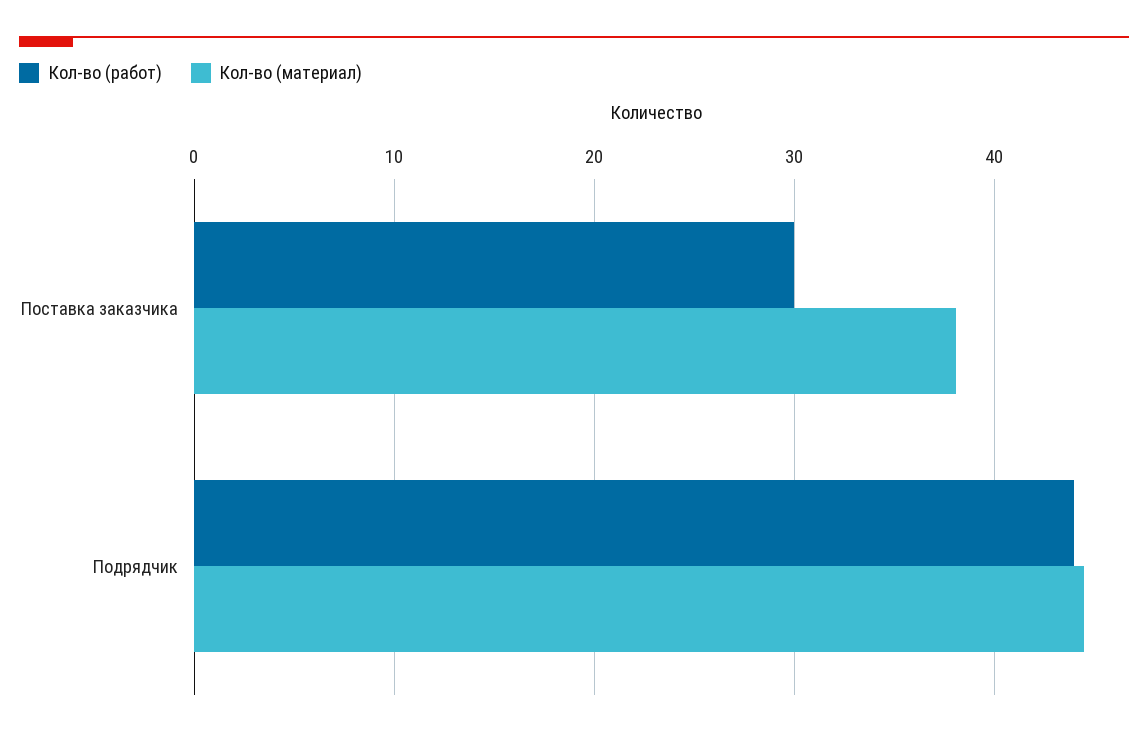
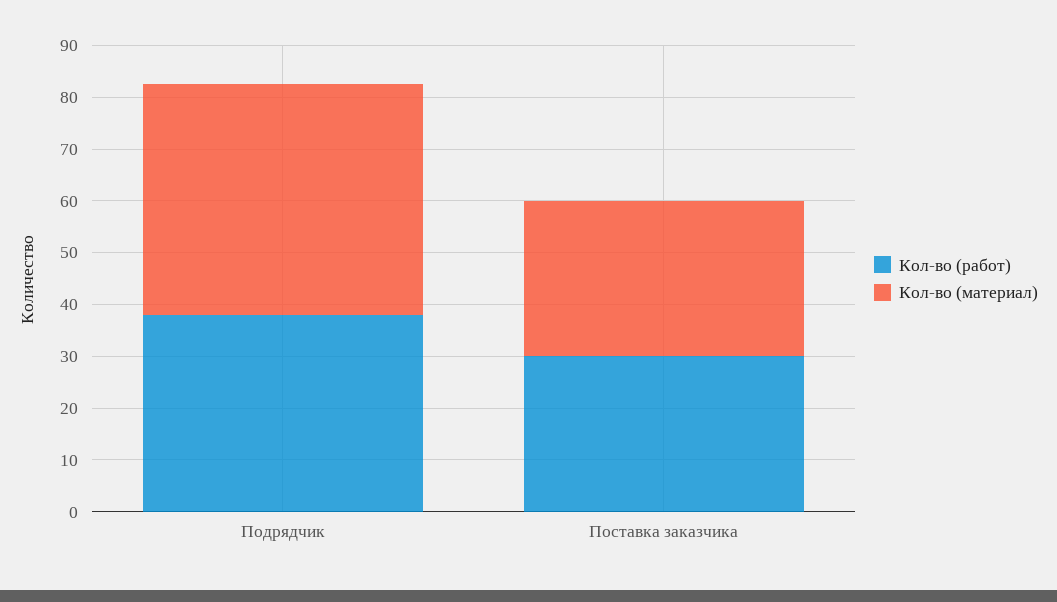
Кол-во (материал), Поставка заказчика: 38 -> 30
Кол-во (работ), Подрядчик: 44 -> 38

